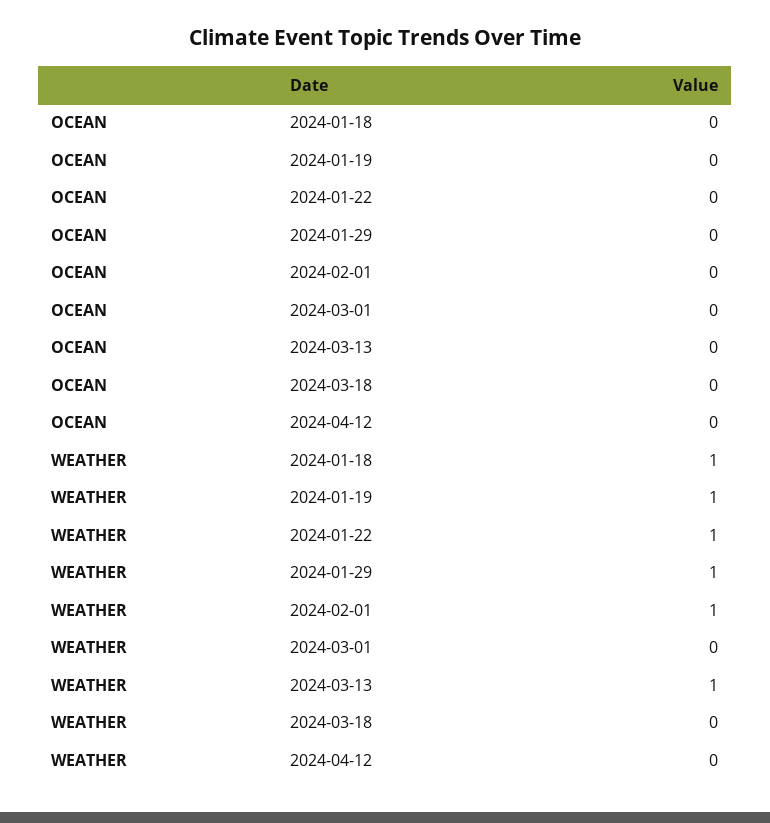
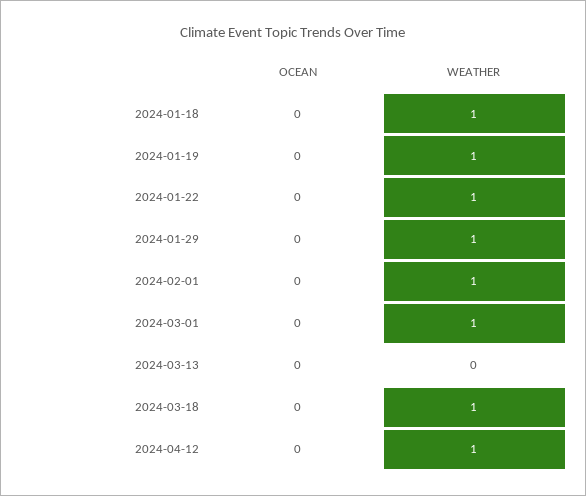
WEATHER, 2024-03-01: 0 -> 1
WEATHER, 2024-03-13: 1 -> 0
WEATHER, 2024-03-18: 0 -> 1
WEATHER, 2024-04-12: 0 -> 1

